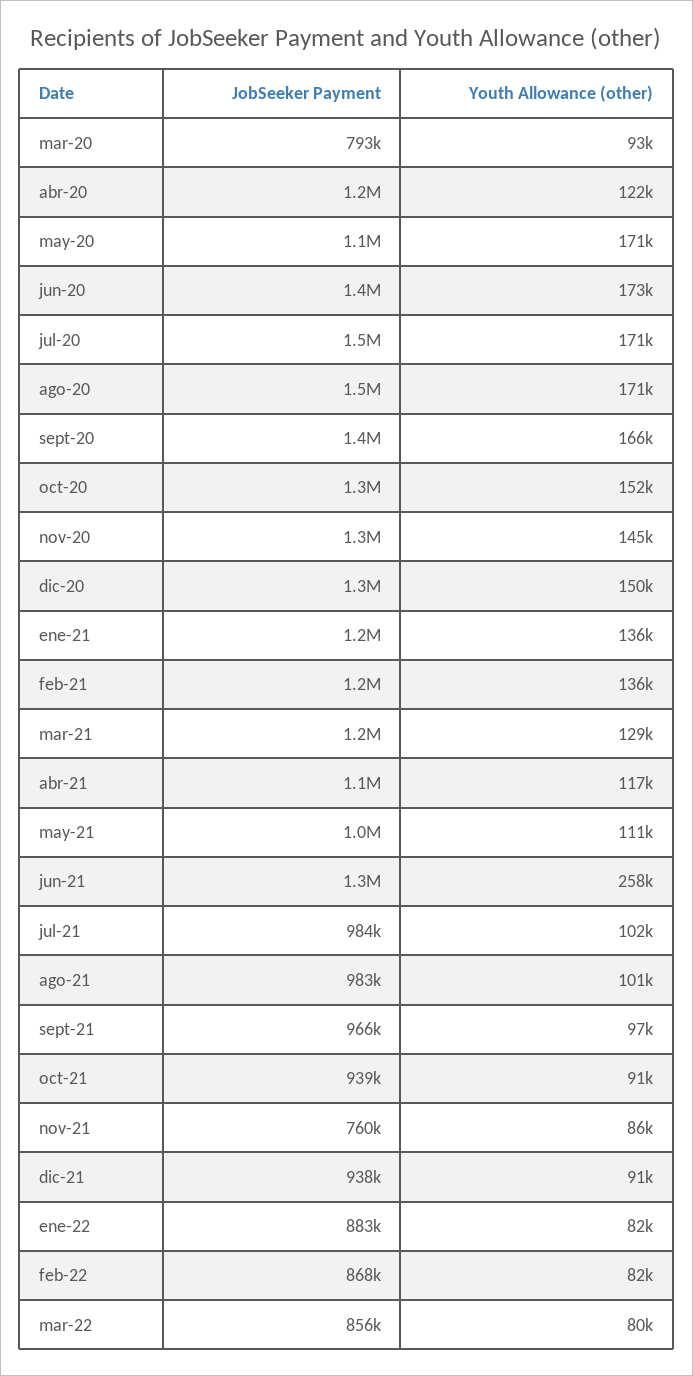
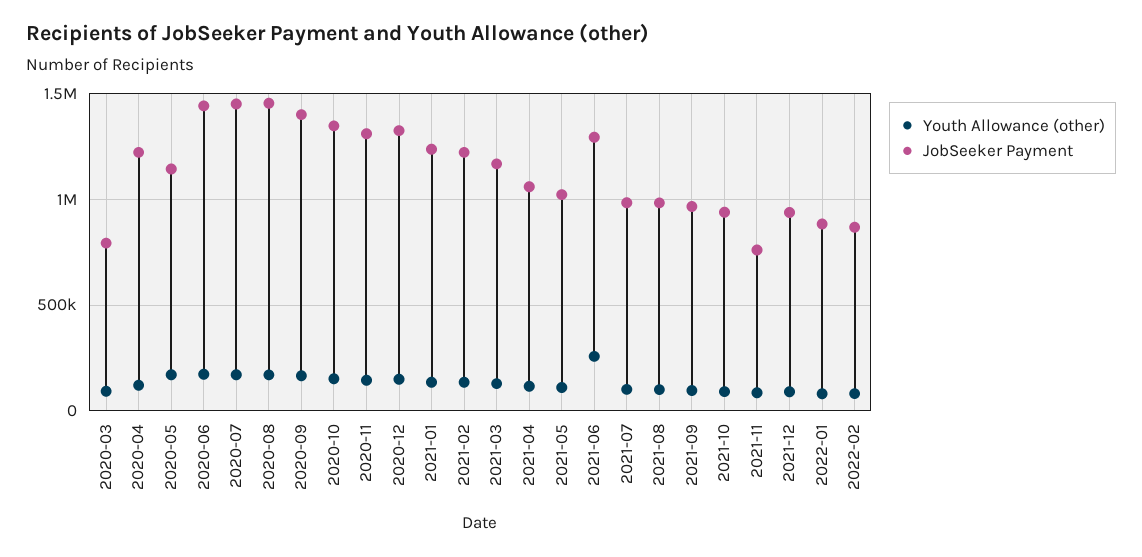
JobSeeker Payment, mar-22: 856000 -> none
Youth Allowance (other), mar-22: 80000 -> none

